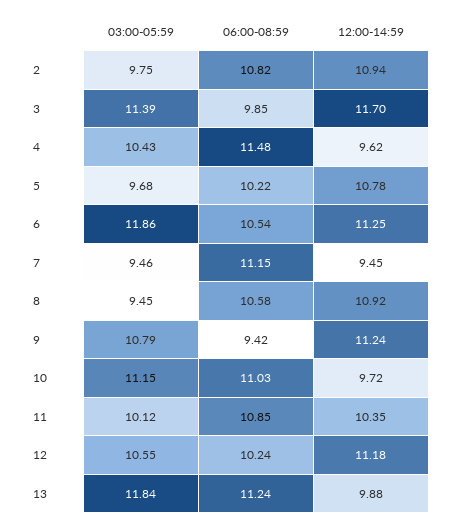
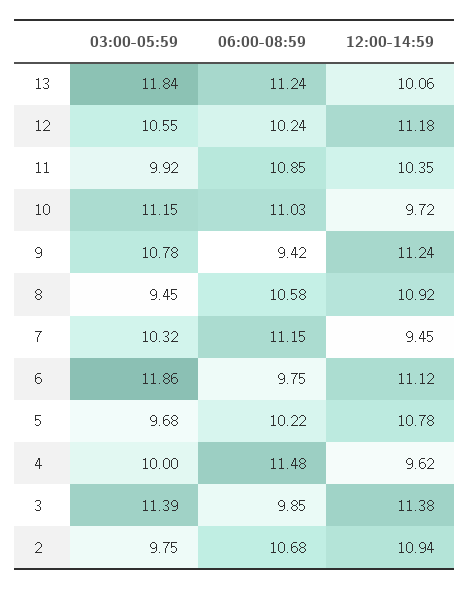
06:00-08:59, 2: 10.82 -> 10.68
12:00-14:59, 3: 11.7 -> 11.38
03:00-05:59, 4: 10.43 -> 10
06:00-08:59, 6: 10.54 -> 9.75
12:00-14:59, 6: 11.25 -> 11.12
03:00-05:59, 7: 9.46 -> 10.32
03:00-05:59, 9: 10.79 -> 10.78
03:00-05:59, 11: 10.12 -> 9.92
12:00-14:59, 13: 9.88 -> 10.06

